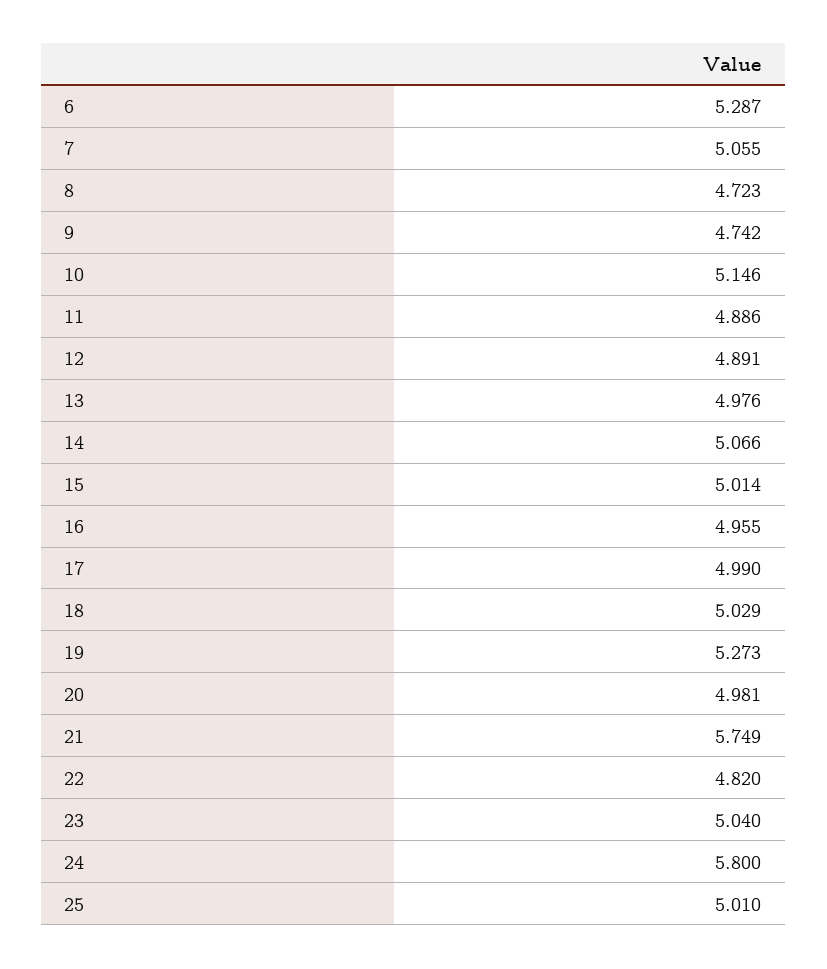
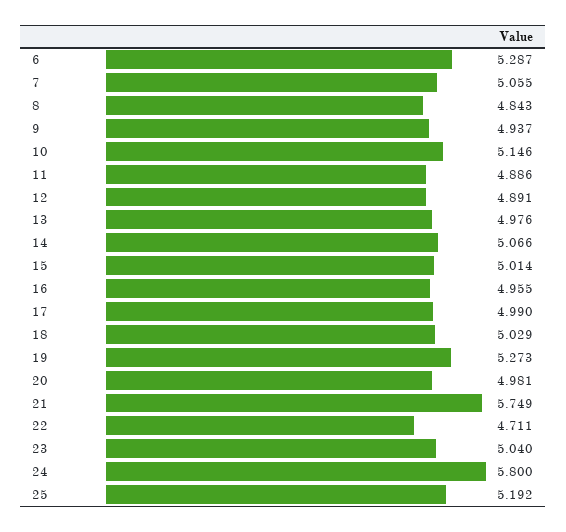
8: 4.723 -> 4.843
9: 4.742 -> 4.937
22: 4.82 -> 4.711
25: 5.01 -> 5.192

